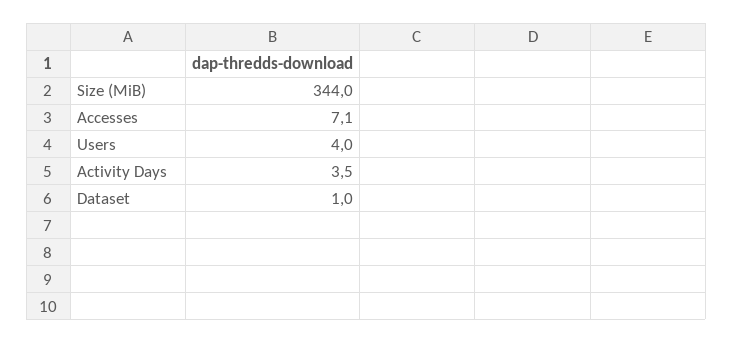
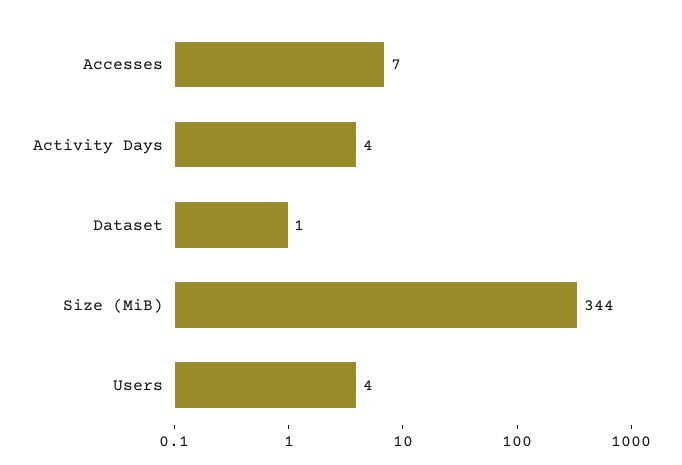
Accesses: 7.1 -> 7
Activity Days: 3.5 -> 4

